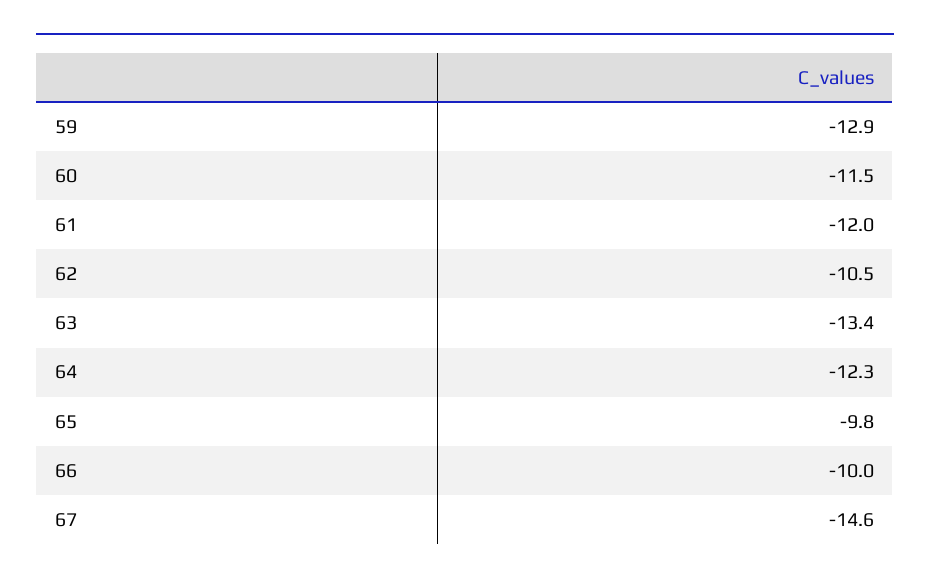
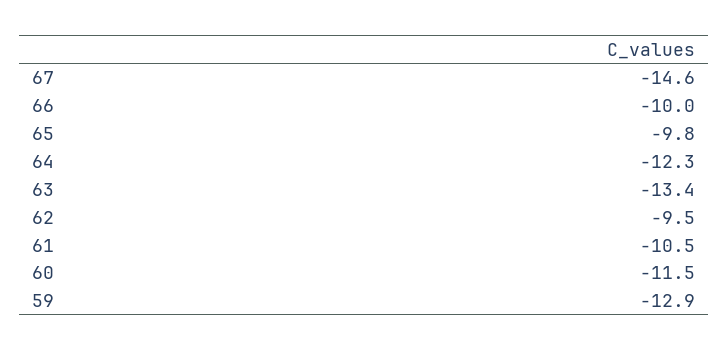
61: -12 -> -10.5
62: -10.5 -> -9.5

